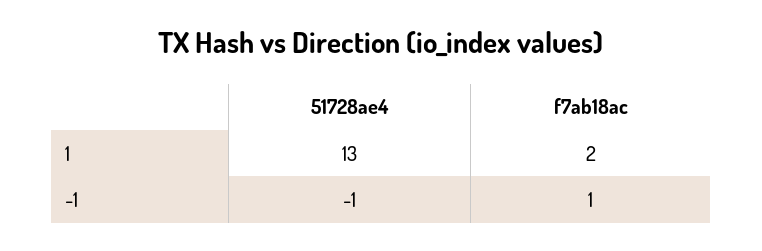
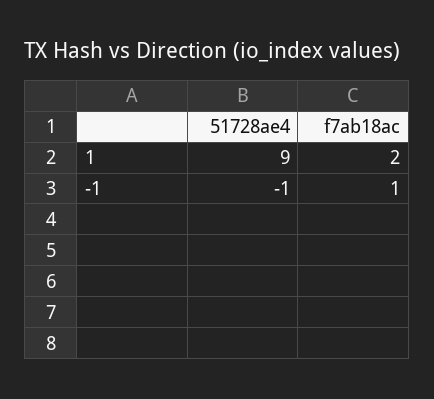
51728ae4, 1: 13 -> 9

